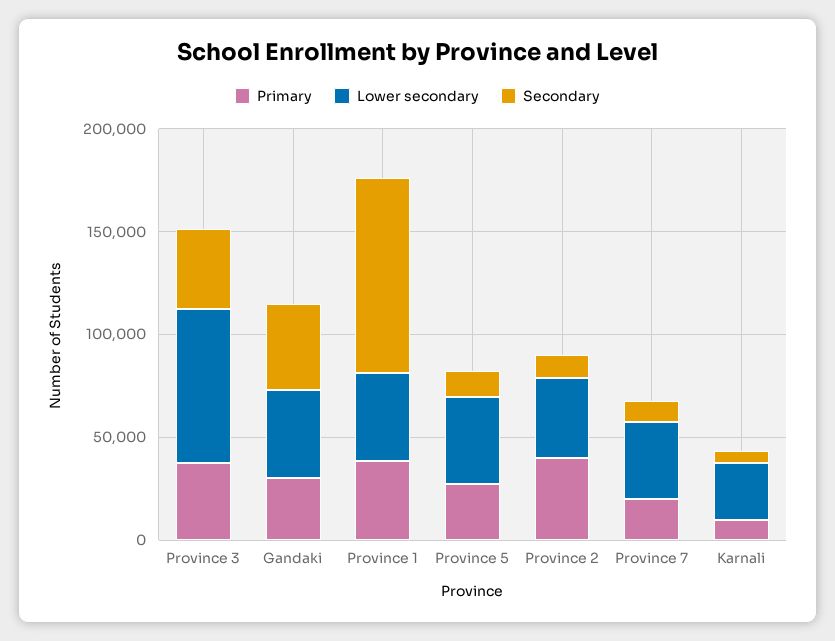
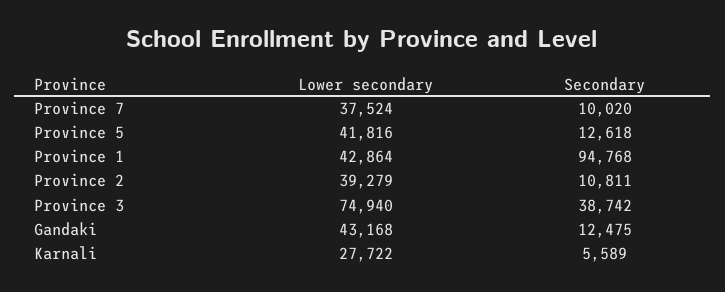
Primary, Province 3: 40000 -> none
Primary, Gandaki: 30000 -> none
Secondary, Gandaki: 40000 -> 12475
Primary, Province 1: 40000 -> none
Primary, Province 5: 30000 -> none
Primary, Province 2: 40000 -> none
Primary, Province 7: 20000 -> none
Primary, Karnali: 10000 -> none

